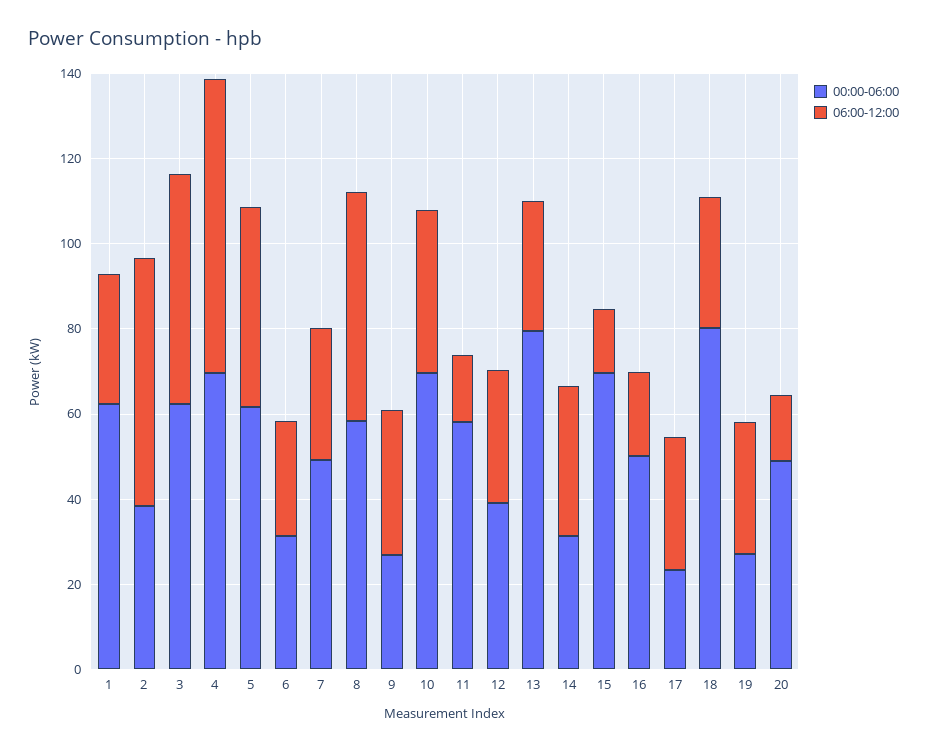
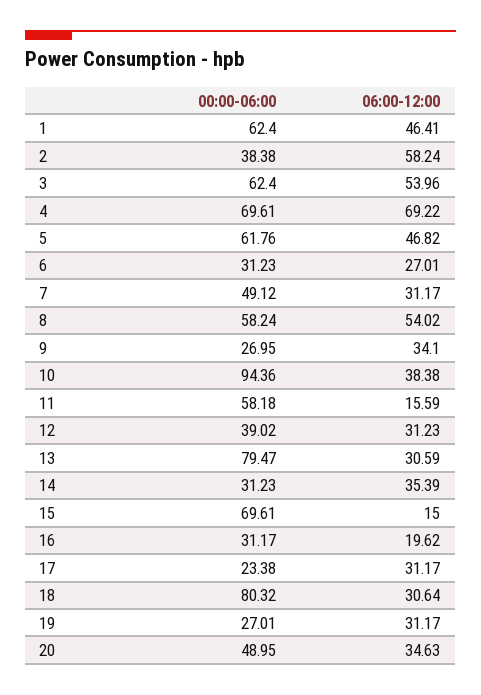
06:00-12:00, 1: 30 -> 46.41
00:00-06:00, 10: 70 -> 94.36
00:00-06:00, 16: 50 -> 31.17
06:00-12:00, 20: 15 -> 34.63

